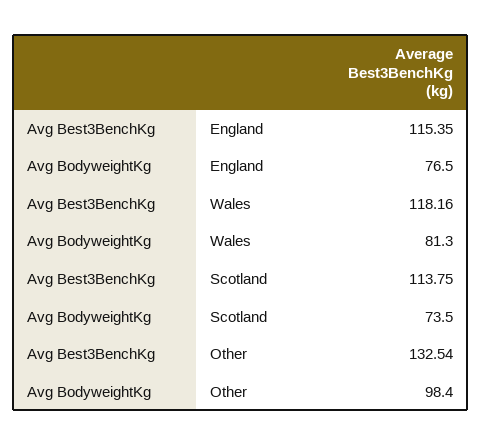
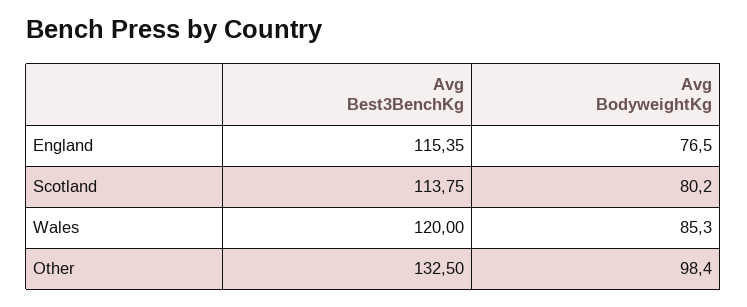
Avg Best3BenchKg, Wales: 118.16 -> 120
Avg BodyweightKg, Wales: 81.3 -> 85.3
Avg BodyweightKg, Scotland: 73.5 -> 80.2
Avg Best3BenchKg, Other: 132.54 -> 132.5

